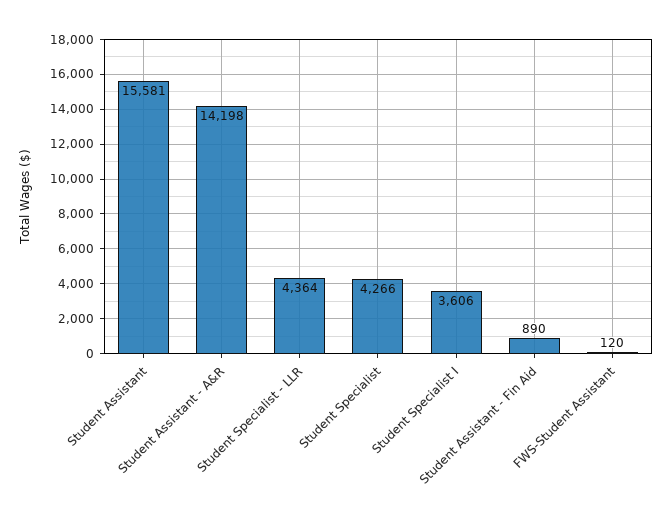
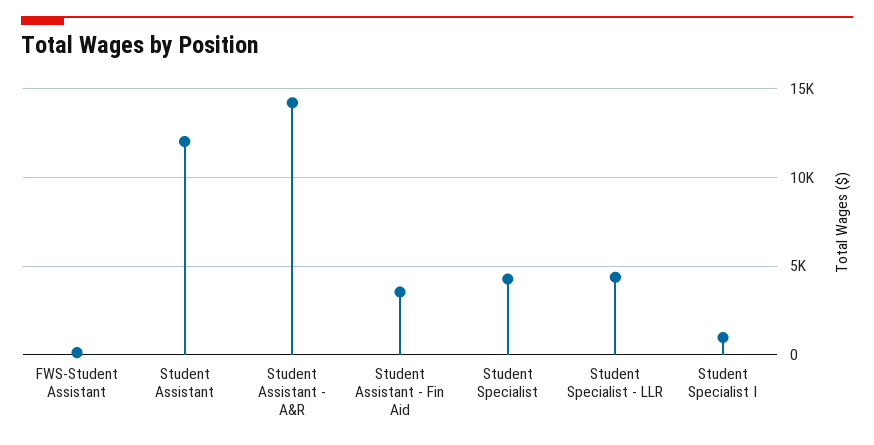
Student Assistant: 15581 -> 12000
Student Specialist I: 3606 -> 1000
Student Assistant - Fin Aid: 890 -> 3500

